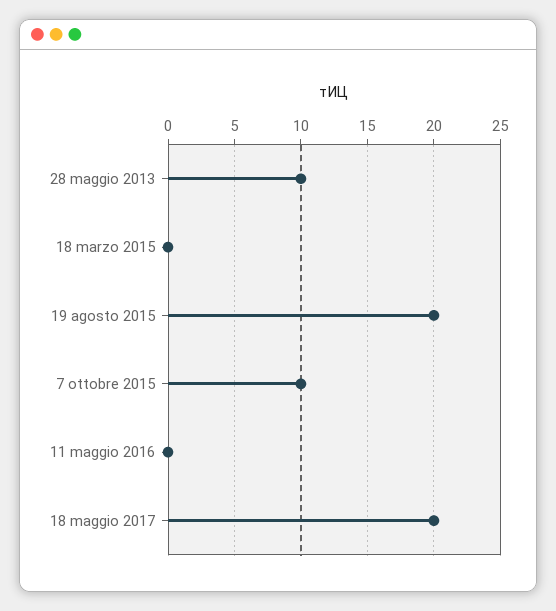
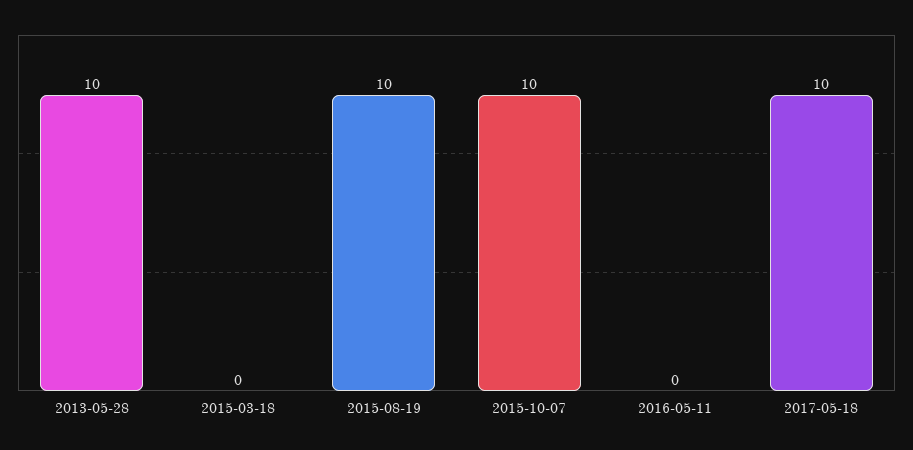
19 agosto 2015: 20 -> 10
18 maggio 2017: 20 -> 10

